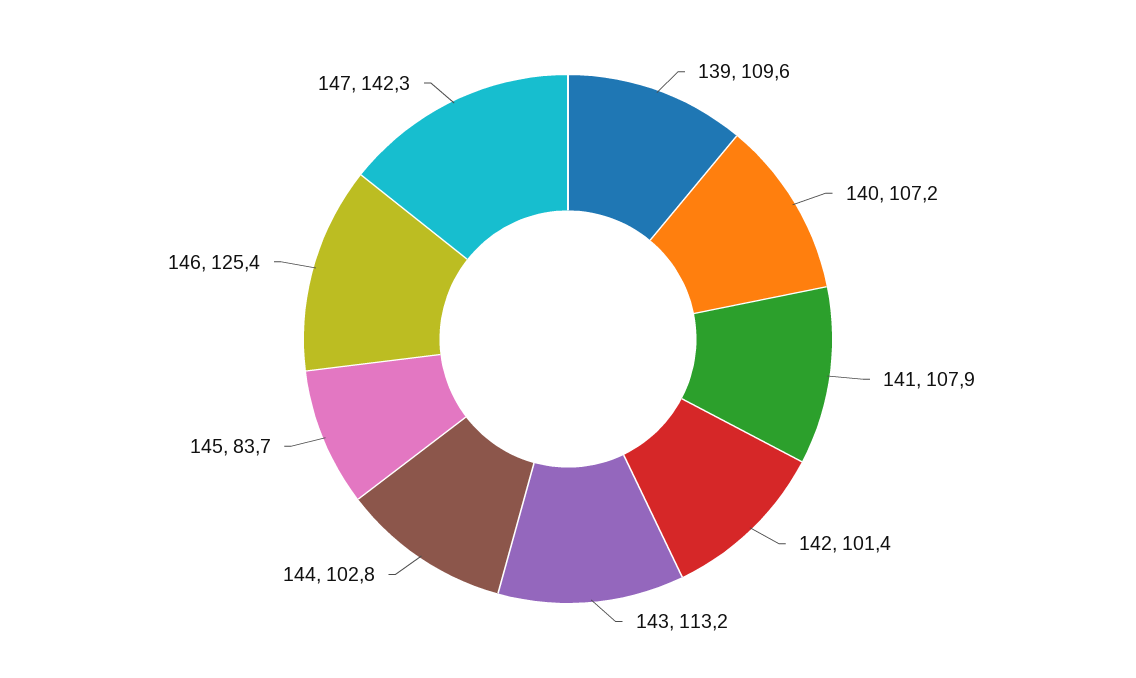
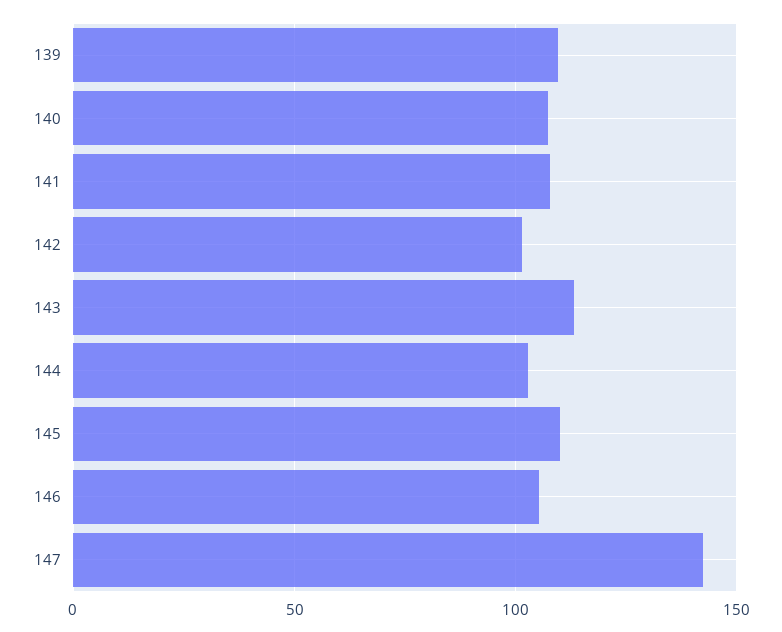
145: 83.7 -> 110
146: 125.4 -> 105

